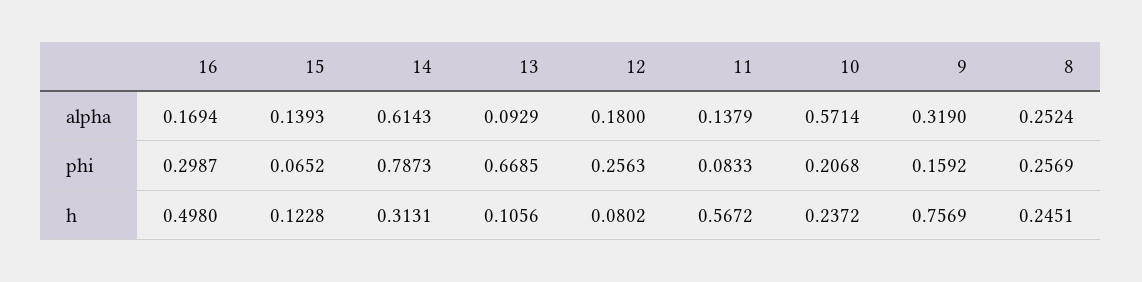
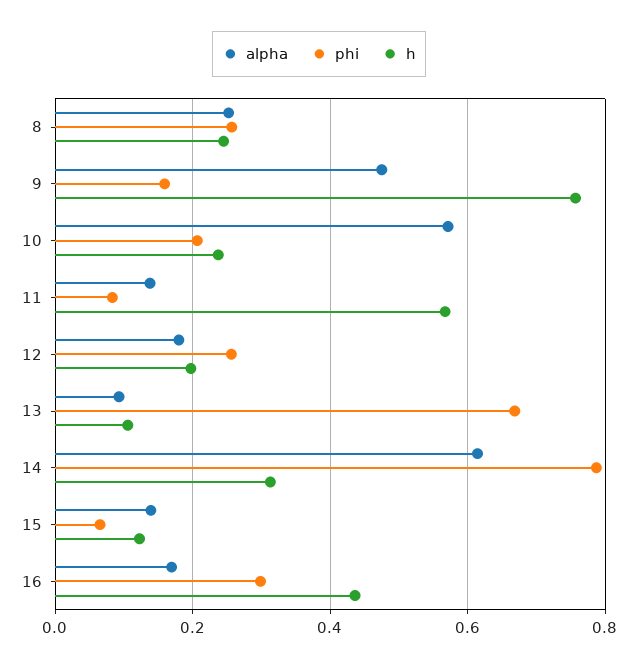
alpha, 9: 0.319 -> 0.48
h, 16: 0.498 -> 0.44
h, 12: 0.0802 -> 0.2

